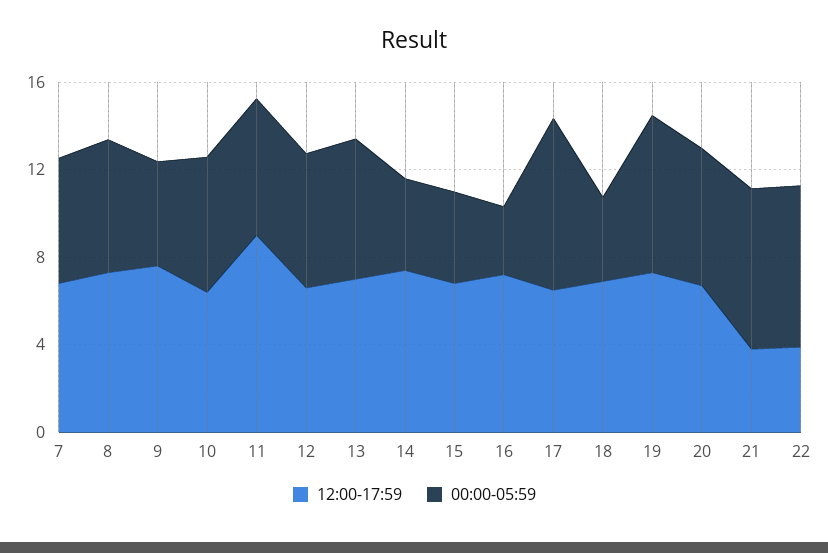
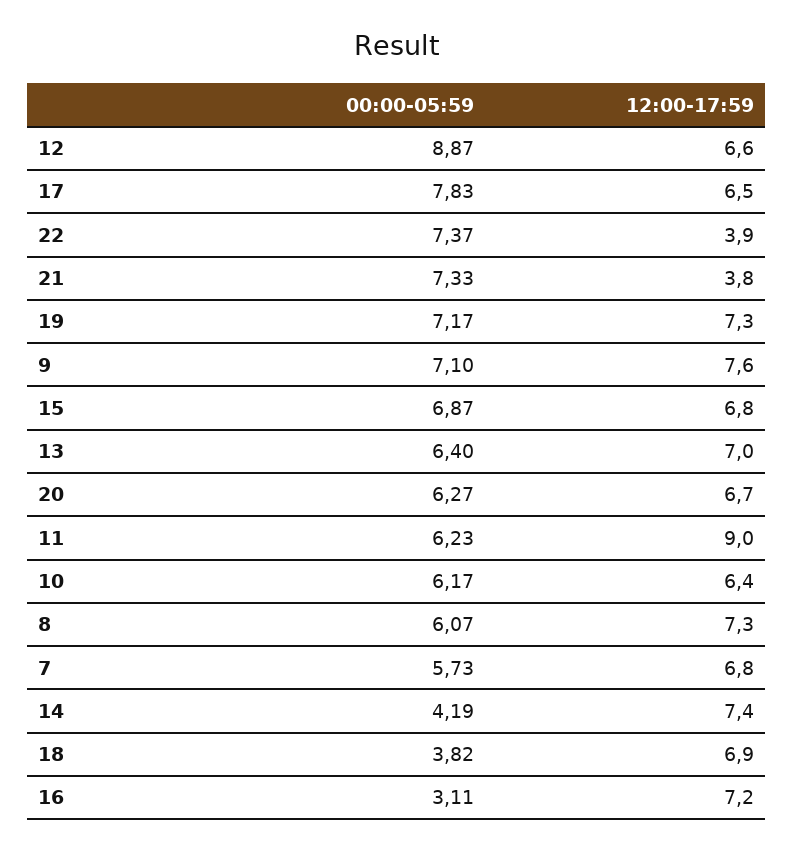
00:00-05:59, 9: 5 -> 7.1
00:00-05:59, 12: 6 -> 8.87
00:00-05:59, 15: 4 -> 6.87

